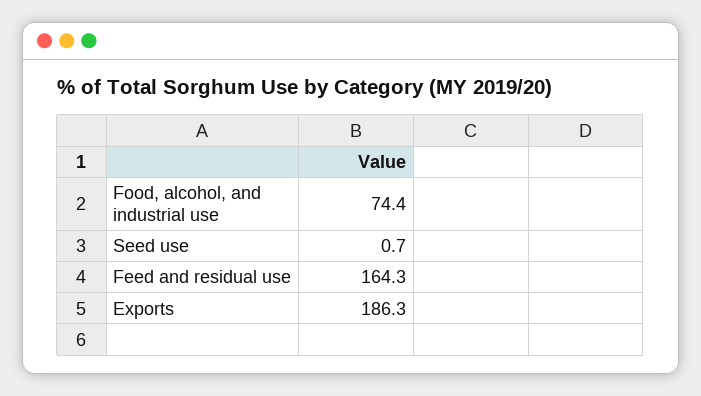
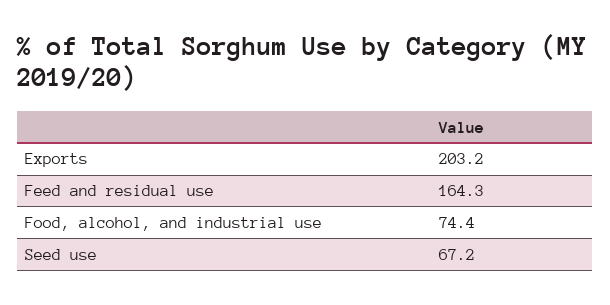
Seed use: 0.7 -> 67.2
Exports: 186.3 -> 203.2

